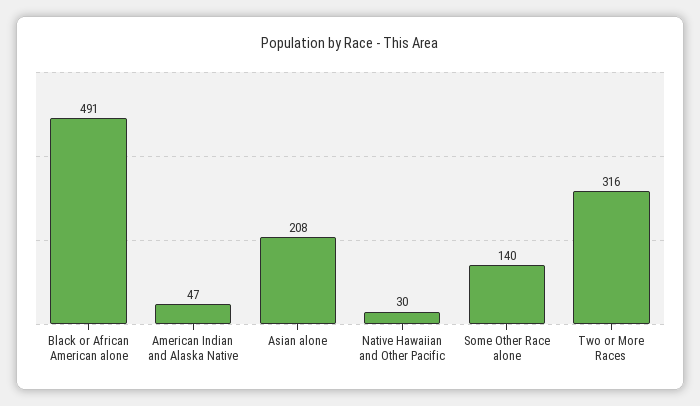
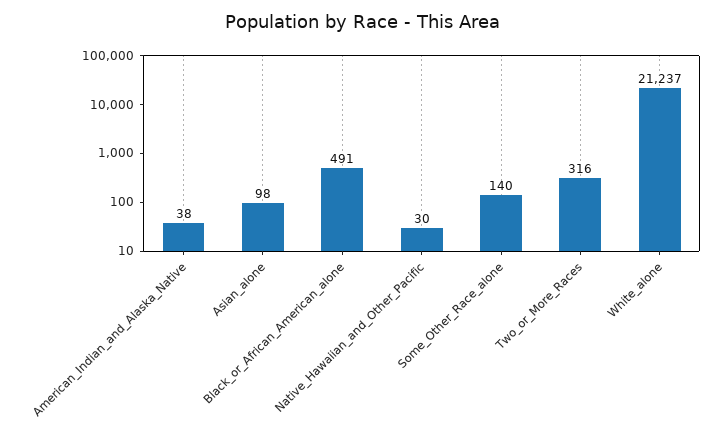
American Indian and Alaska Native: 47 -> 38
Asian alone: 208 -> 98
White_alone: none -> 21237

